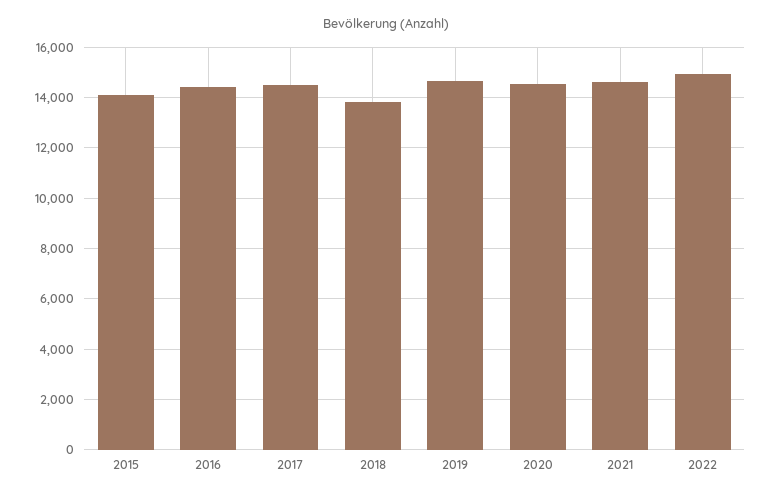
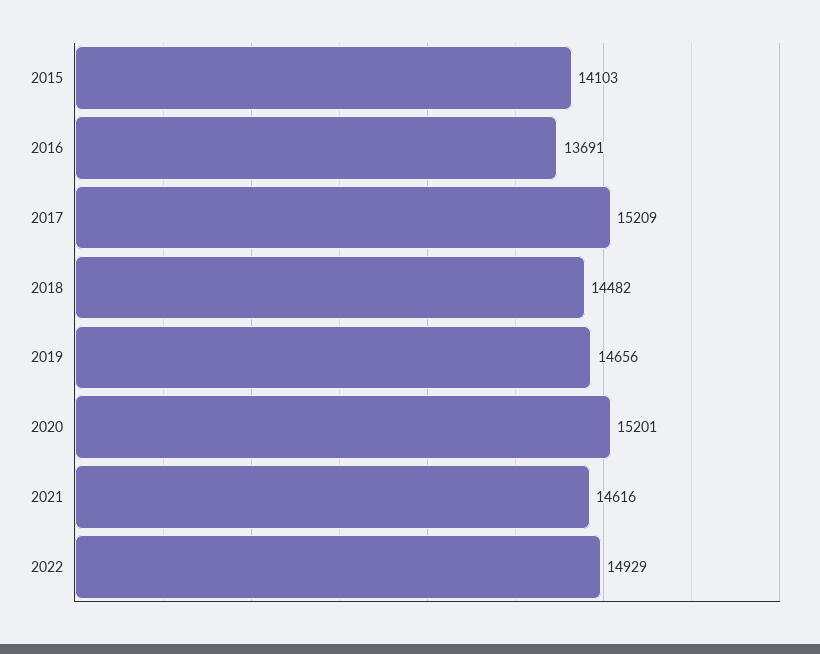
2016: 14500 -> 13691
2017: 14500 -> 15209
2018: 13750 -> 14482
2020: 14500 -> 15201

